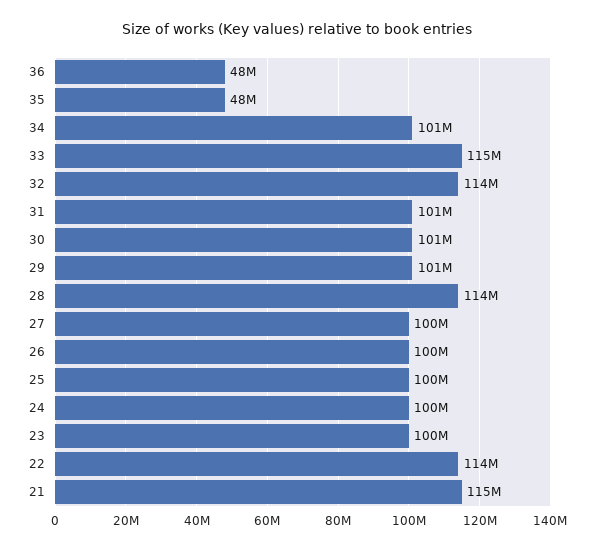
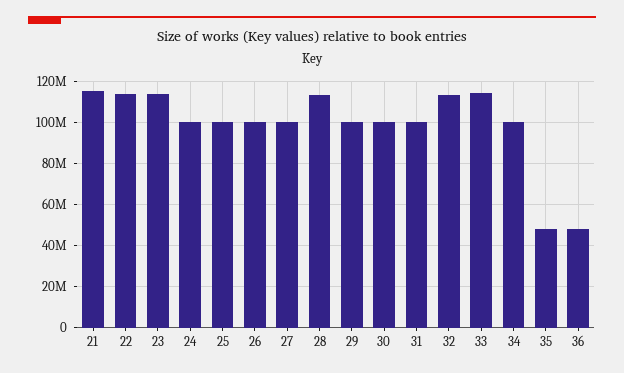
23: 100000000 -> 115000000

